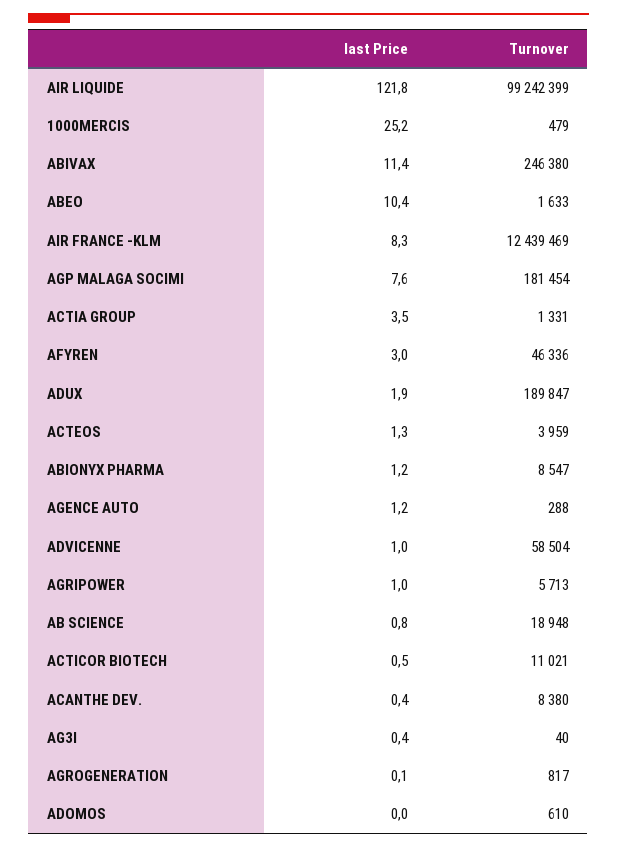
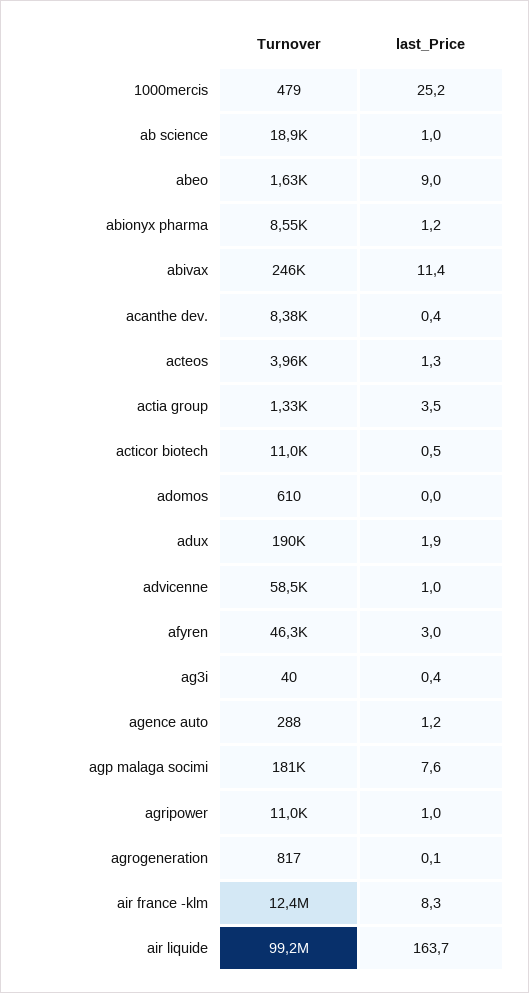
last Price, AIR LIQUIDE: 121.8 -> 163.7
last Price, ABEO: 10.4 -> 9
Turnover, AGRIPOWER: 5713 -> 11000
last Price, AB SCIENCE: 0.8 -> 1

